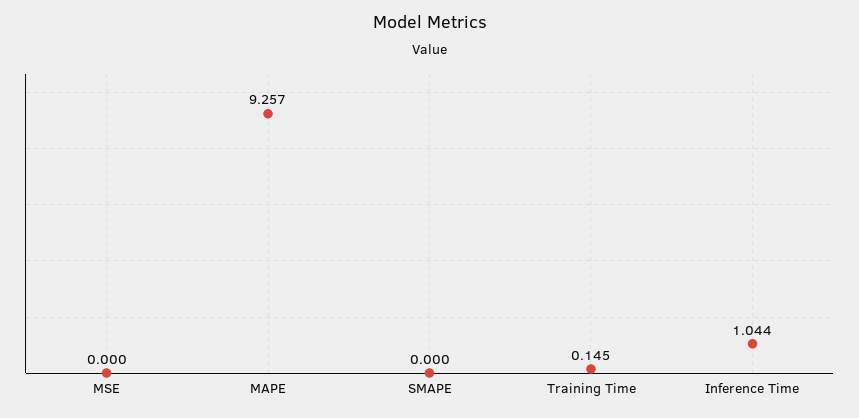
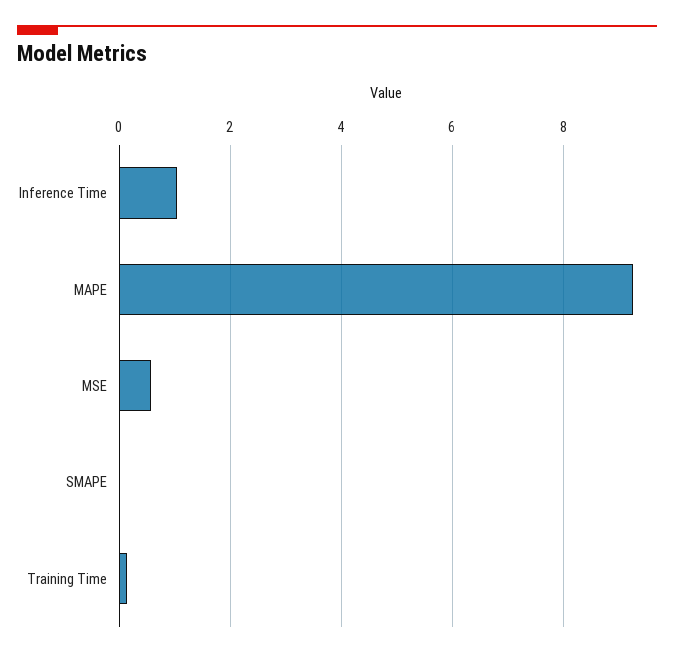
MSE: 0 -> 0.6

